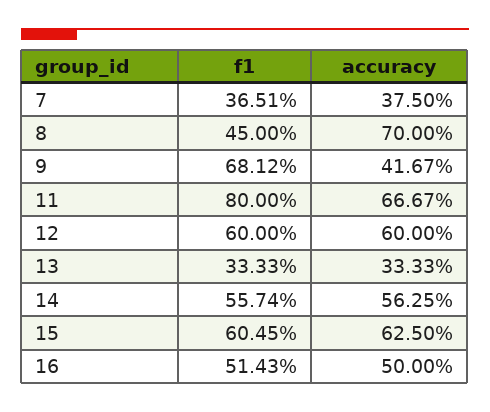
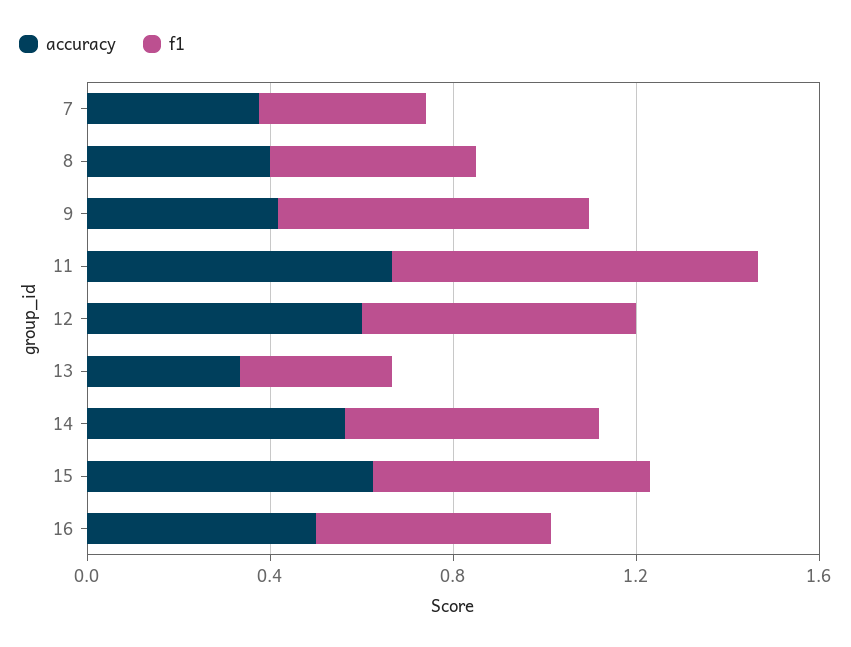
accuracy, 8: 0.7 -> 0.4

